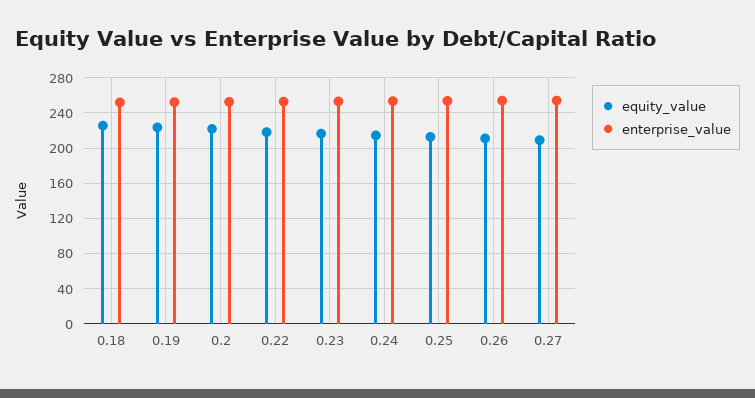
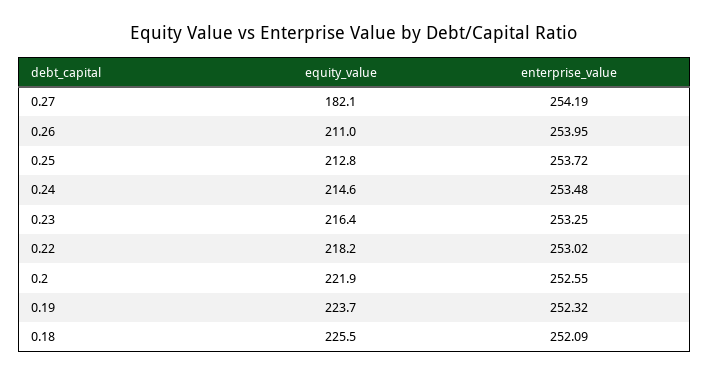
equity_value, 0.27: 210 -> 182.1

